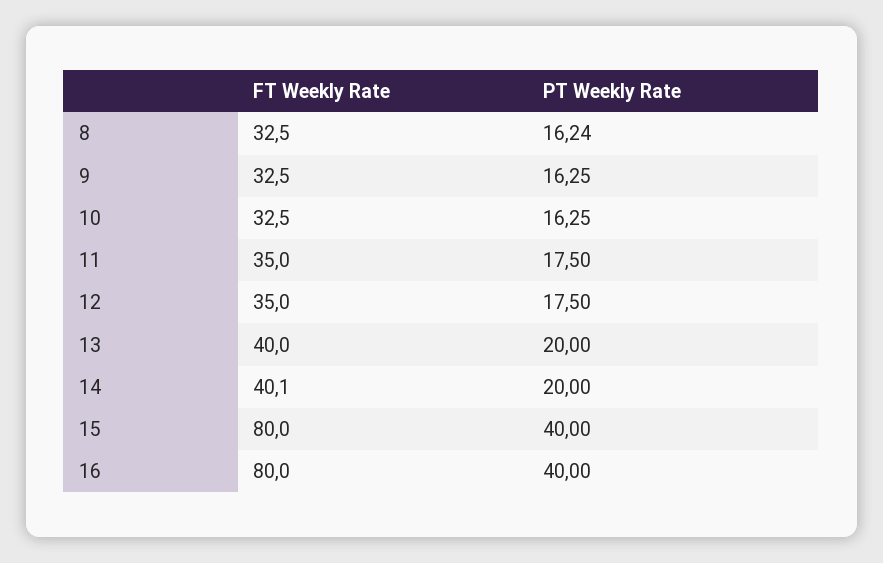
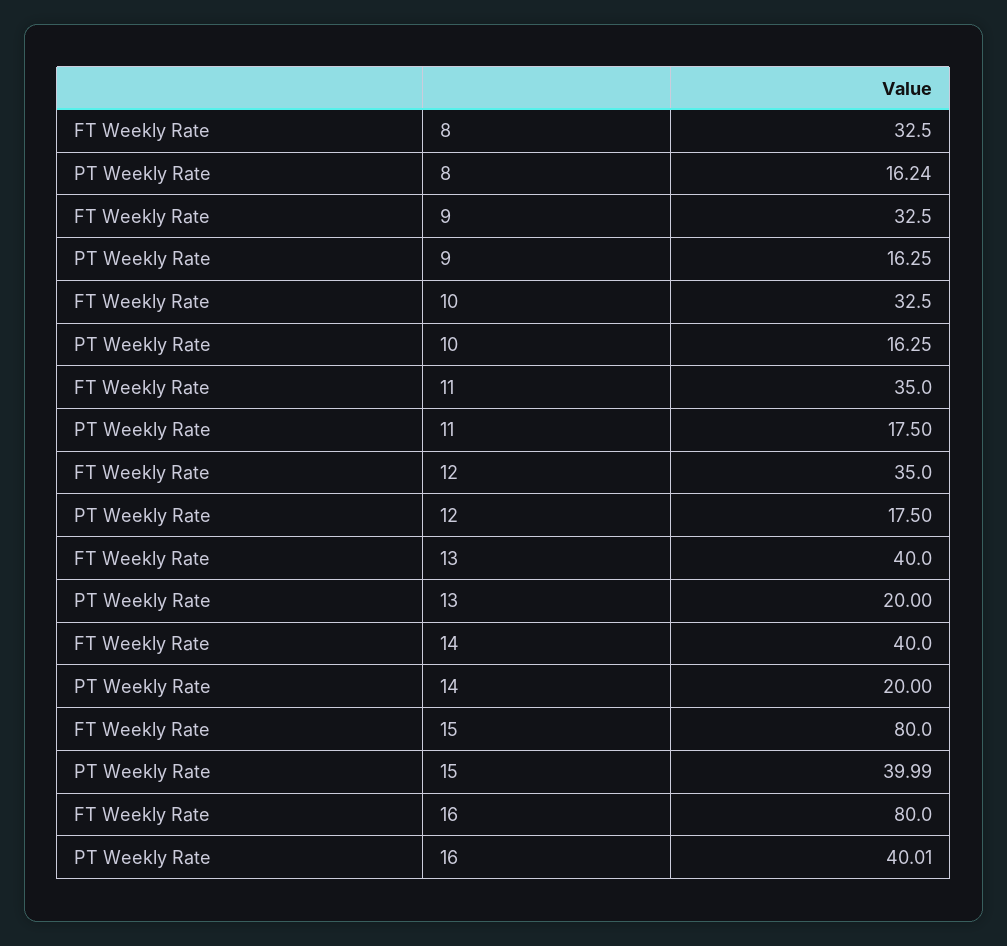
FT Weekly Rate, 14: 40.1 -> 40
PT Weekly Rate, 15: 40 -> 39.99
PT Weekly Rate, 16: 40 -> 40.01

